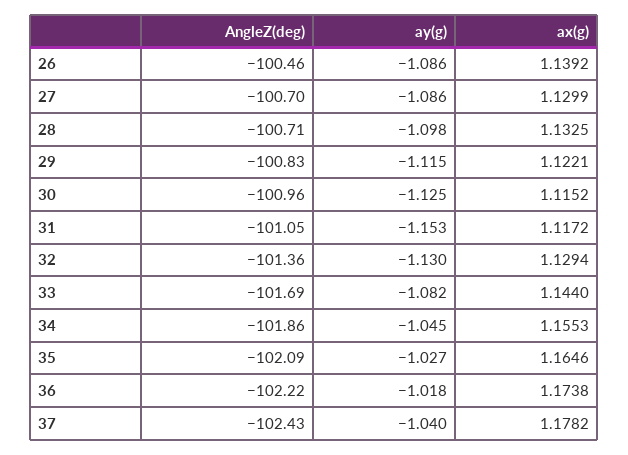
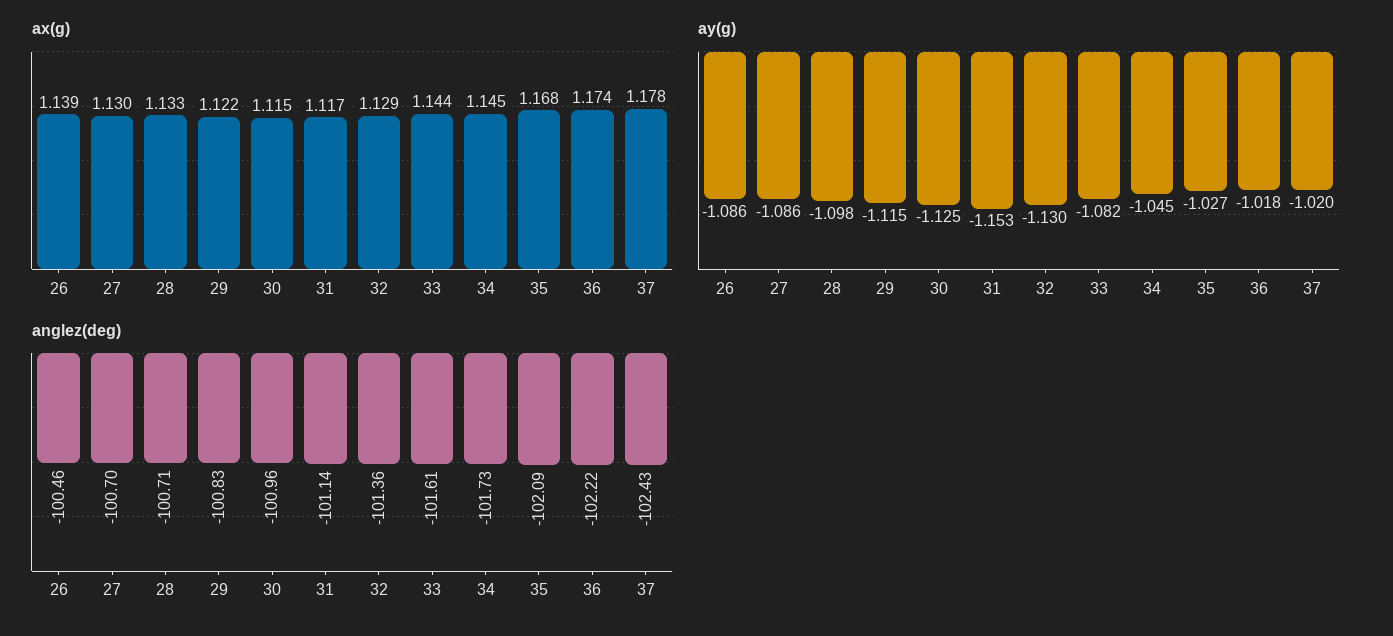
AngleZ(deg), 31: -101.05 -> -101.14
AngleZ(deg), 33: -101.69 -> -101.61
AngleZ(deg), 34: -101.86 -> -101.73
ax(g), 34: 1.1553 -> 1.145
ax(g), 35: 1.1646 -> 1.168
ay(g), 37: -1.04 -> -1.02

